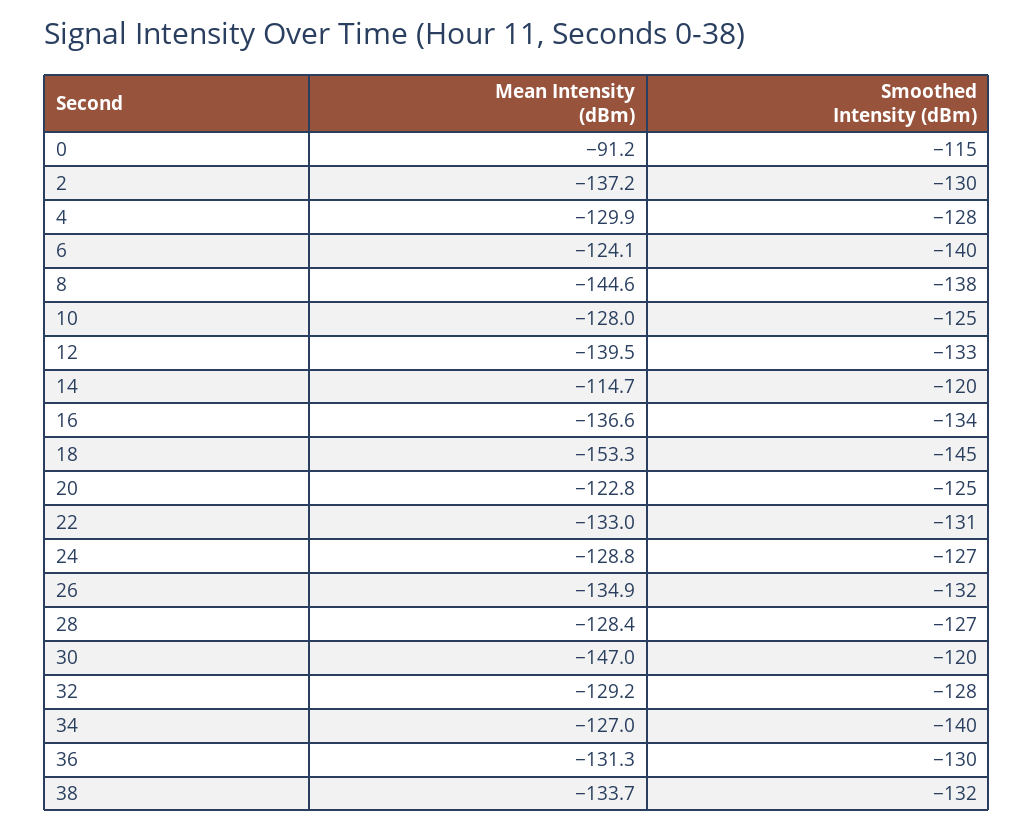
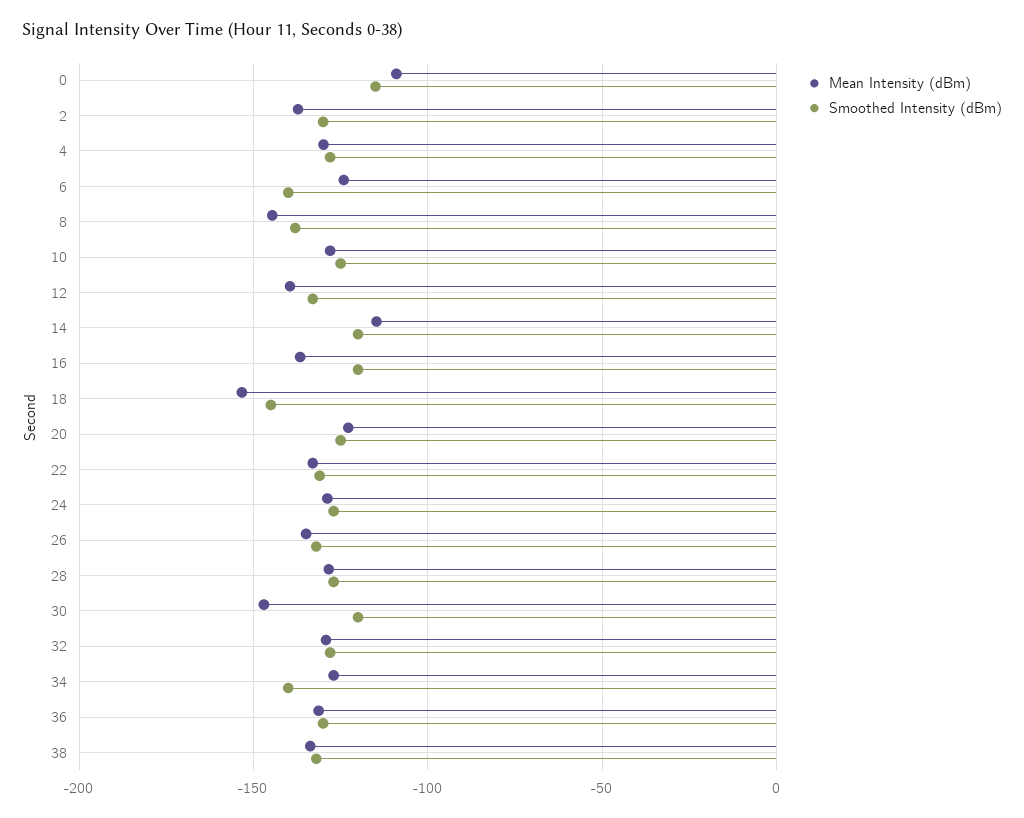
Mean Intensity (dBm), 0: -91.2 -> -110
Smoothed Intensity (dBm), 16: -134 -> -120

